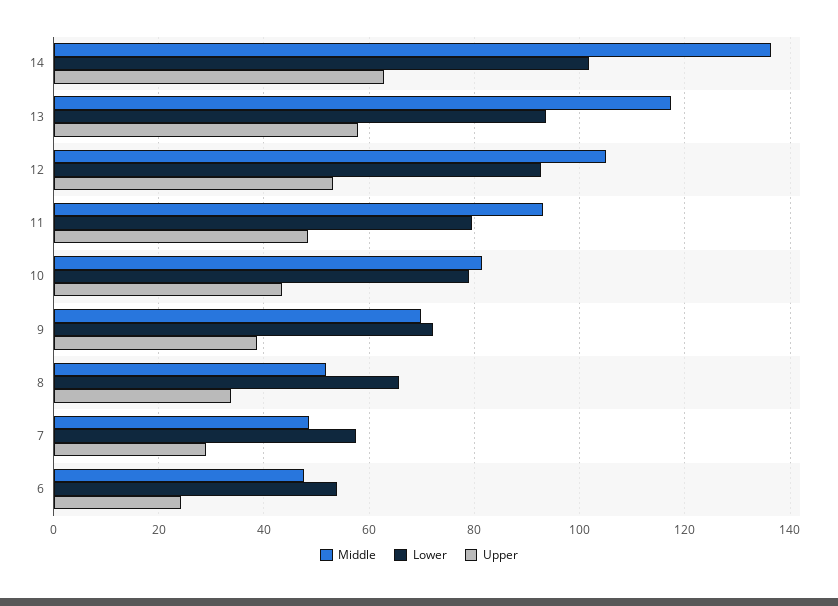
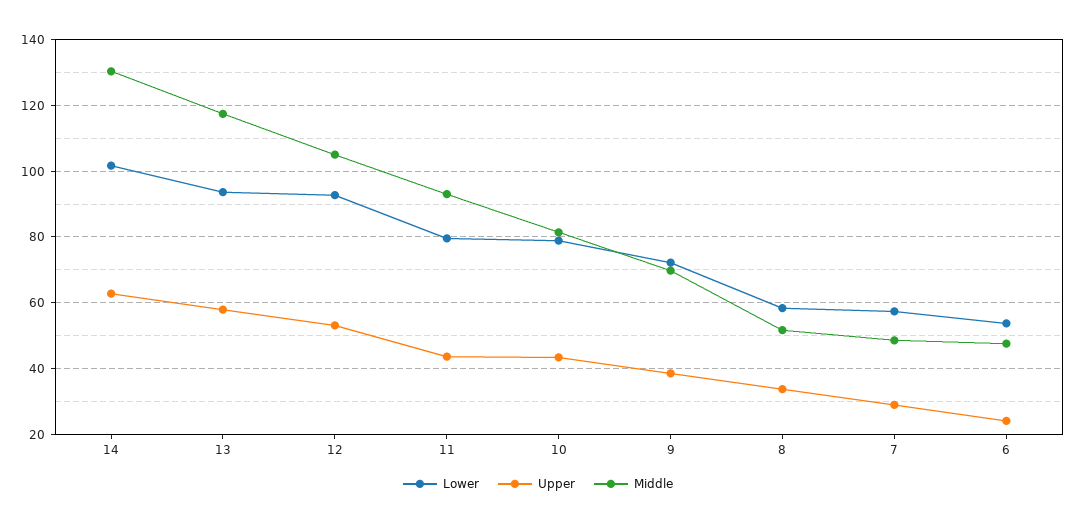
Middle, 14: 136 -> 130
Upper, 11: 48 -> 44
Lower, 8: 66 -> 58

